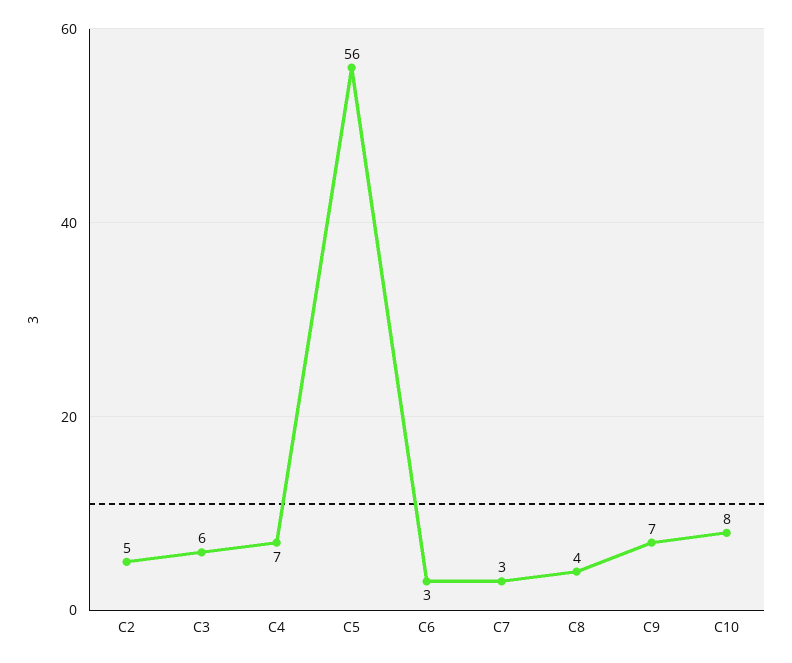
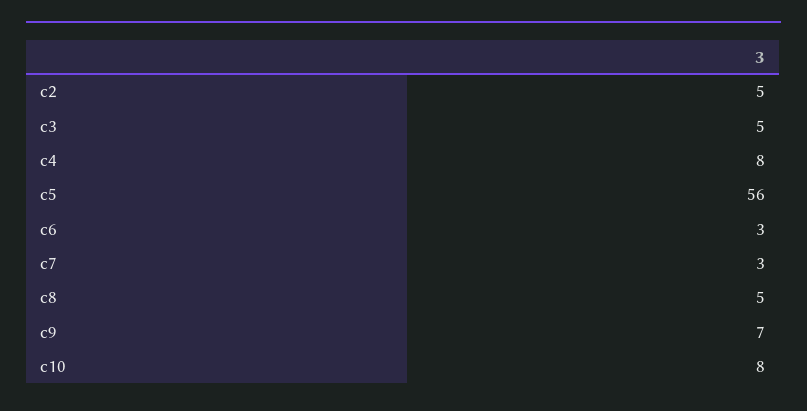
C3: 6 -> 5
C4: 7 -> 8
C8: 4 -> 5

